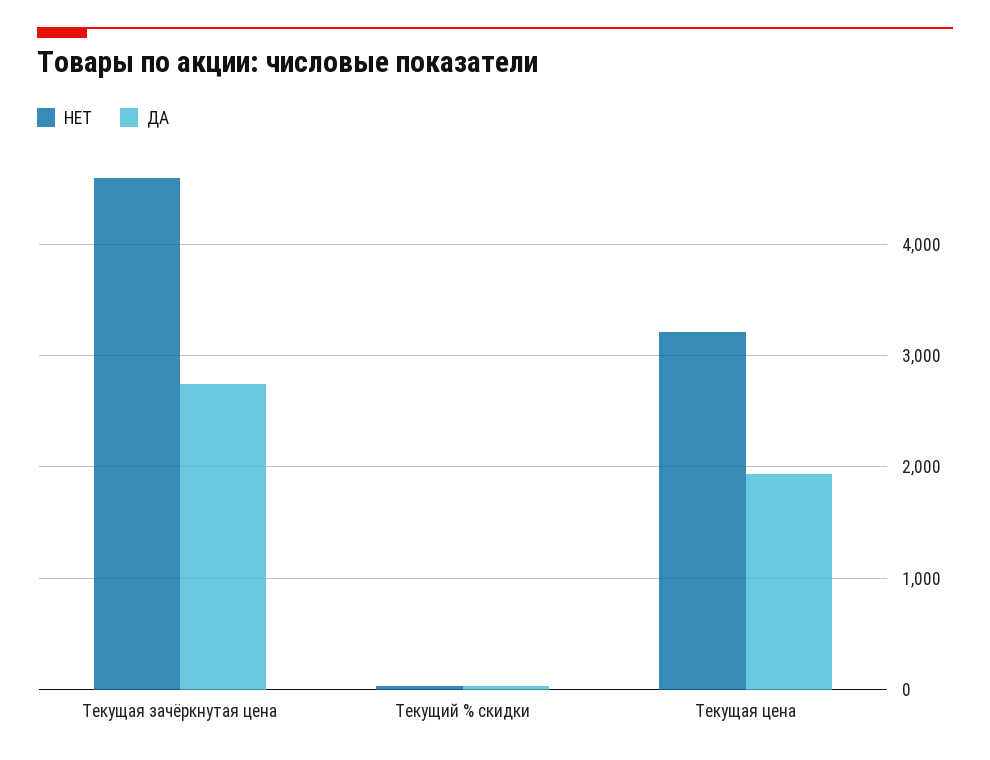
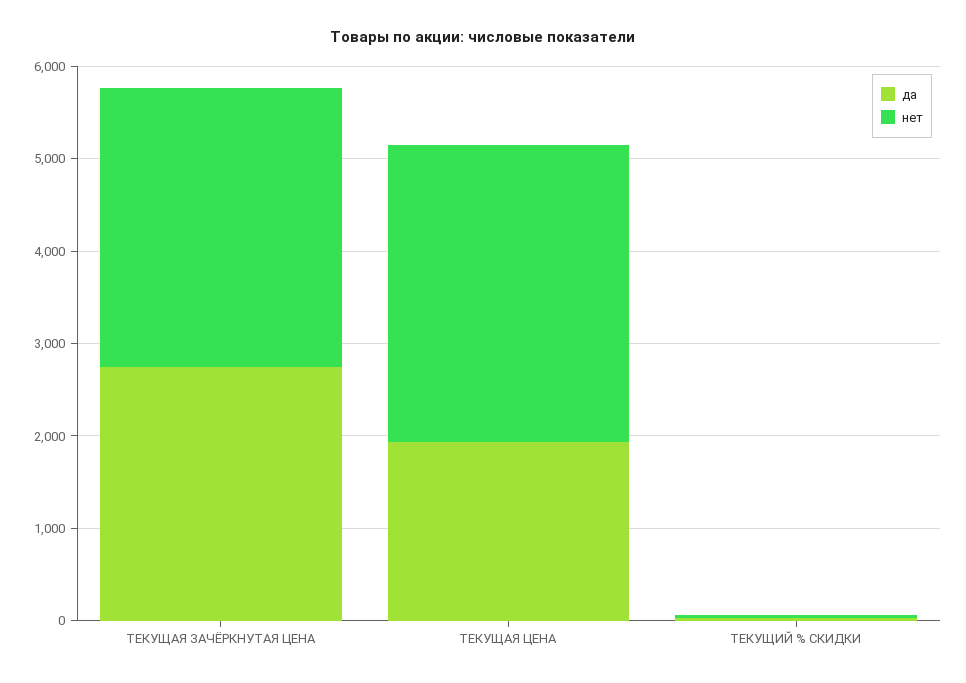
НЕТ, Текущая зачёркнутая цена: 4600 -> 3000

